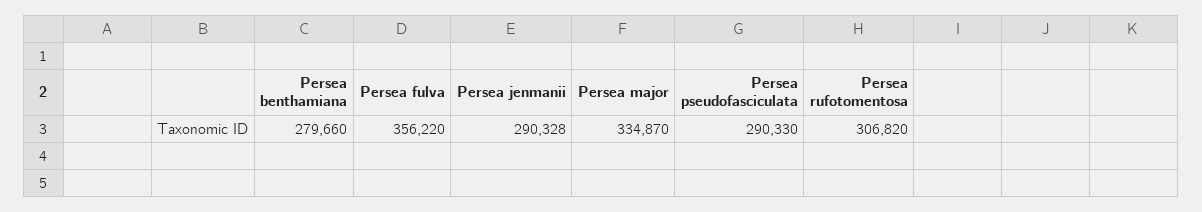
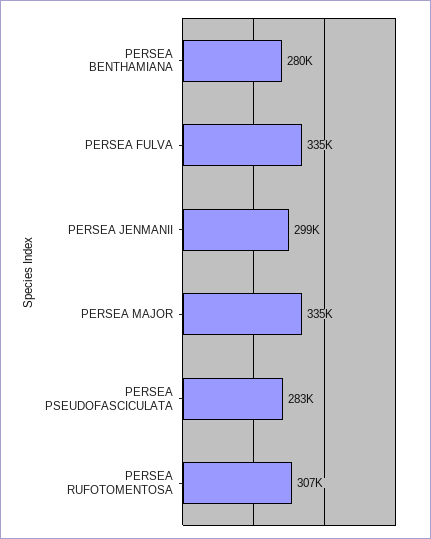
Persea fulva: 356220 -> 335000
Persea jenmanii: 290328 -> 299000
Persea pseudofasciculata: 290330 -> 283000

